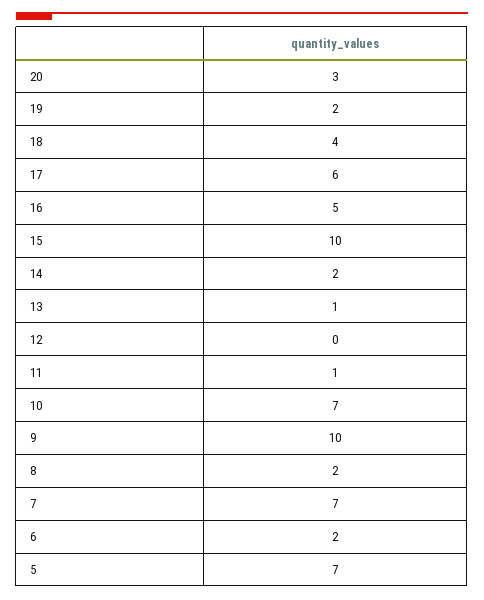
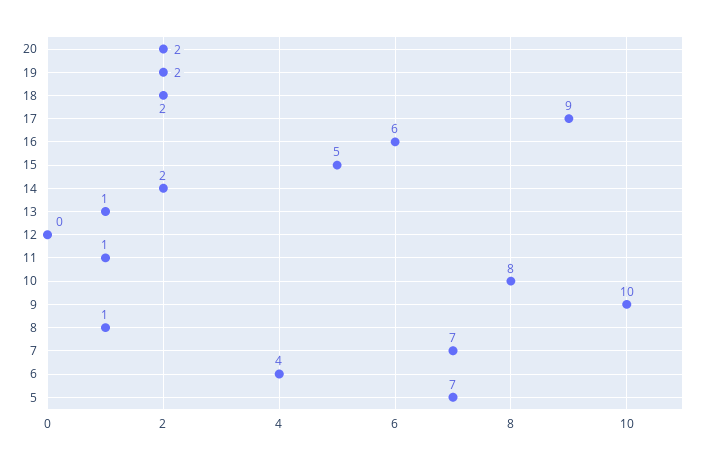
20: 3 -> 2
18: 4 -> 2
17: 6 -> 9
16: 5 -> 6
15: 10 -> 5
10: 7 -> 8
8: 2 -> 1
6: 2 -> 4

